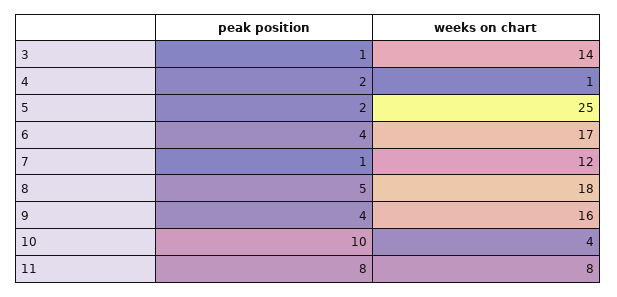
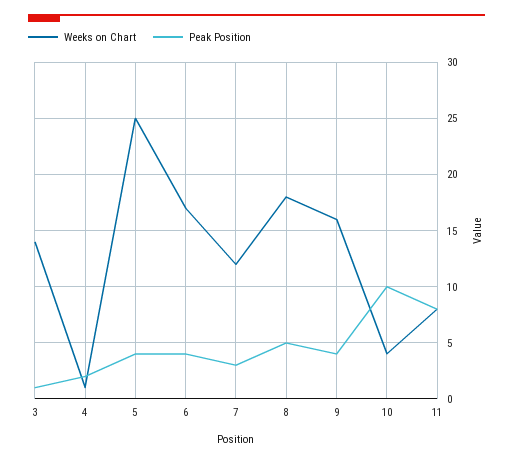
peak position, 5: 2 -> 4
peak position, 7: 1 -> 3

